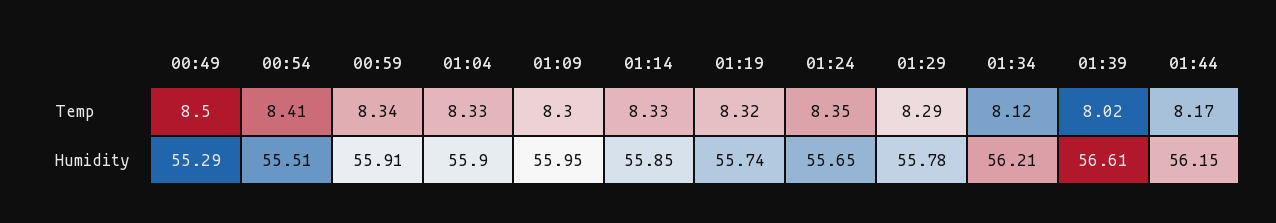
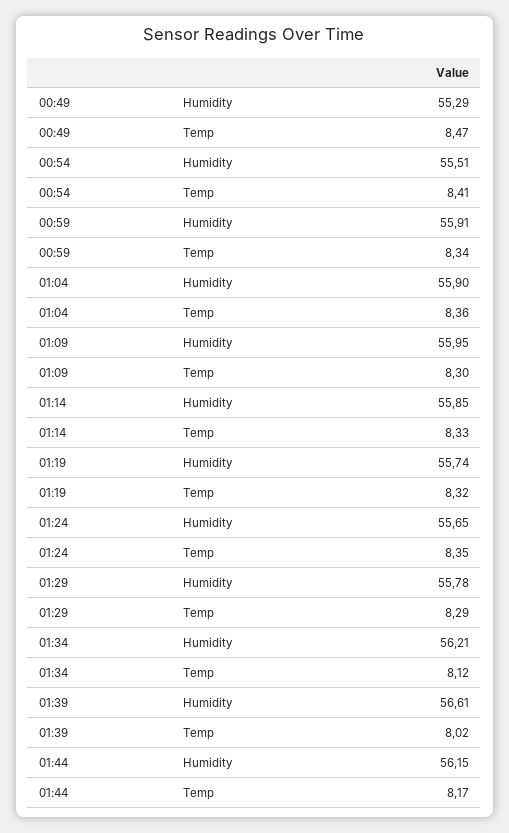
00:49, Temp: 8.5 -> 8.47
01:04, Temp: 8.33 -> 8.36

